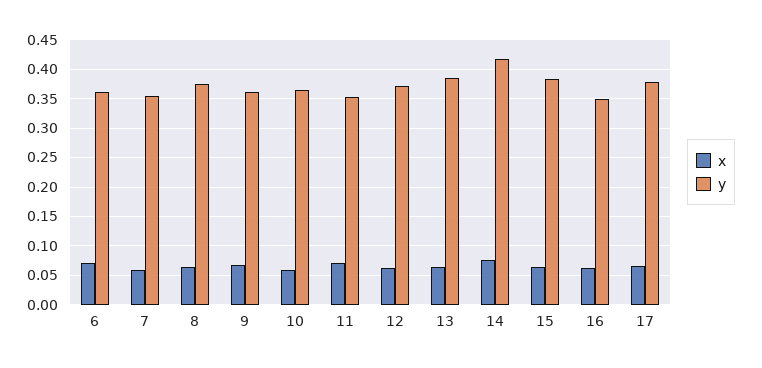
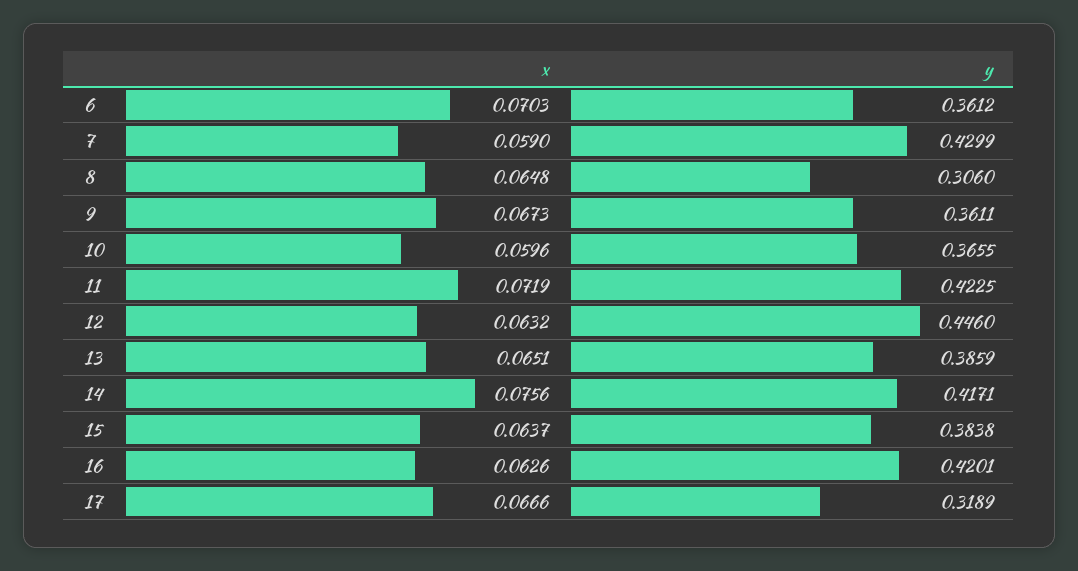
y, 7: 0.35 -> 0.4299
y, 8: 0.375 -> 0.306
y, 11: 0.35 -> 0.4225
y, 12: 0.375 -> 0.446
y, 16: 0.35 -> 0.4201
y, 17: 0.375 -> 0.3189

